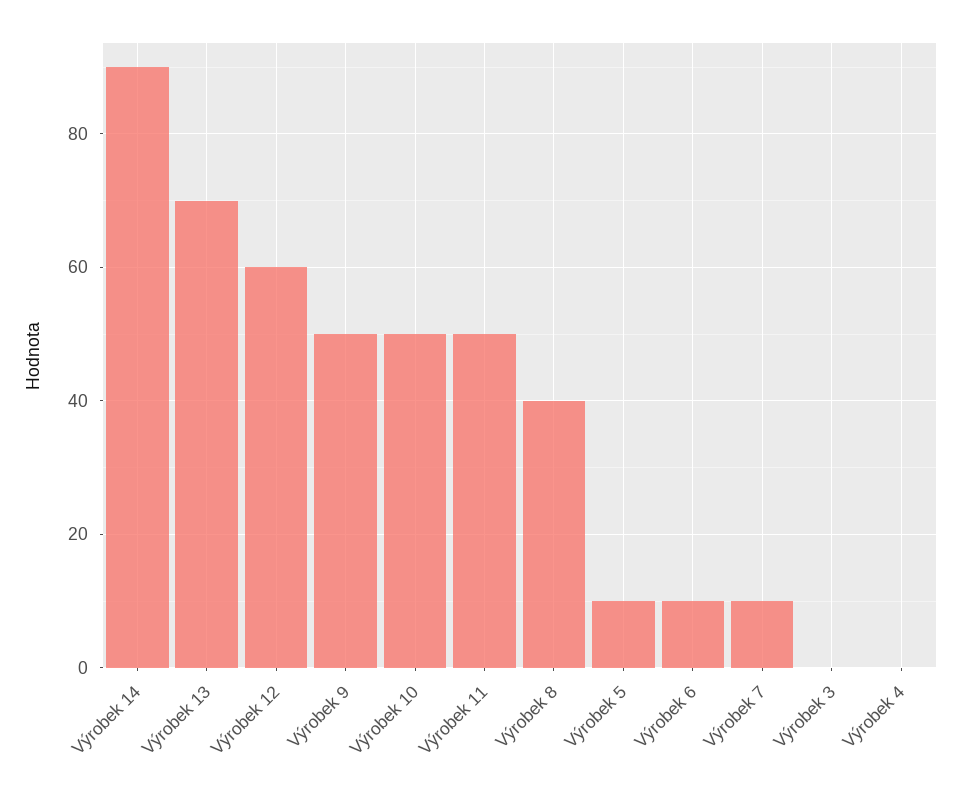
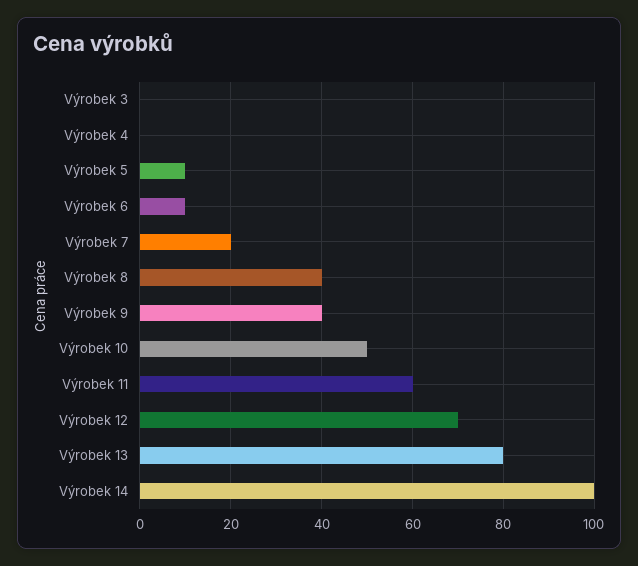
Výrobek 14: 90 -> 100
Výrobek 13: 70 -> 80
Výrobek 12: 60 -> 70
Výrobek 9: 50 -> 40
Výrobek 11: 50 -> 60
Výrobek 7: 10 -> 20

